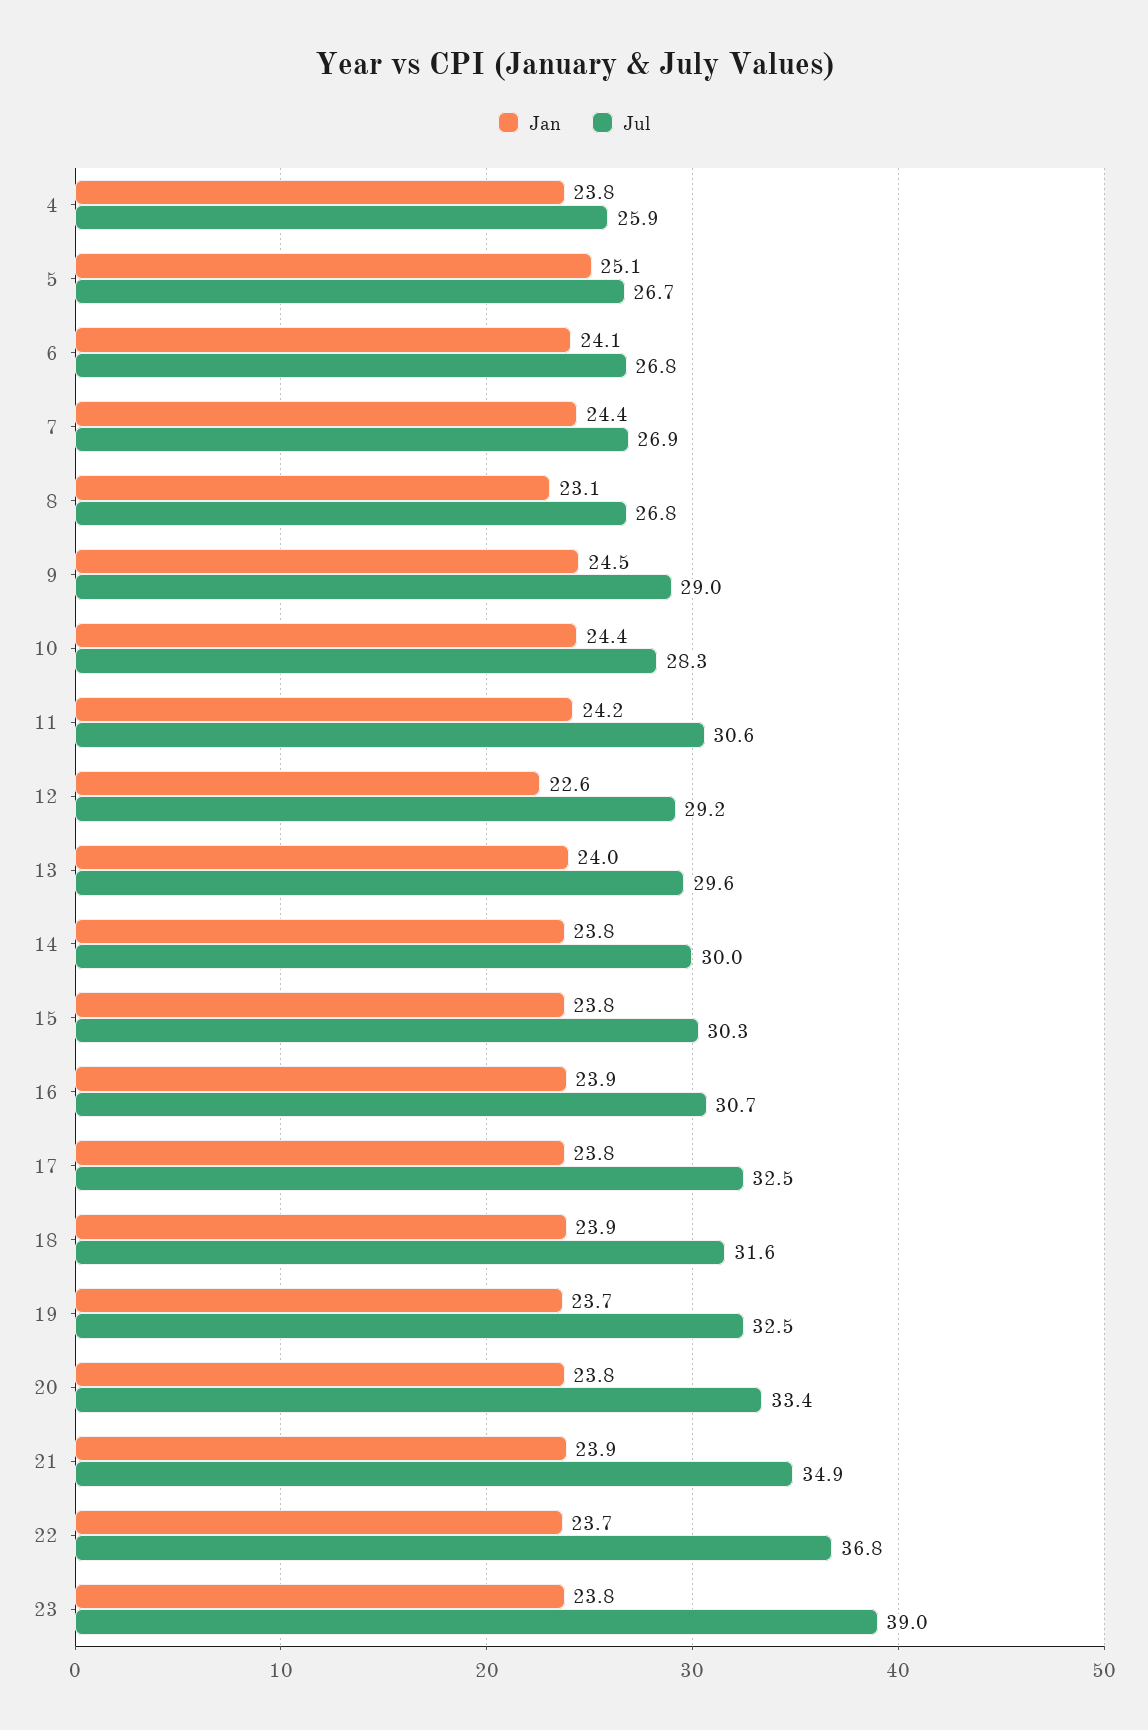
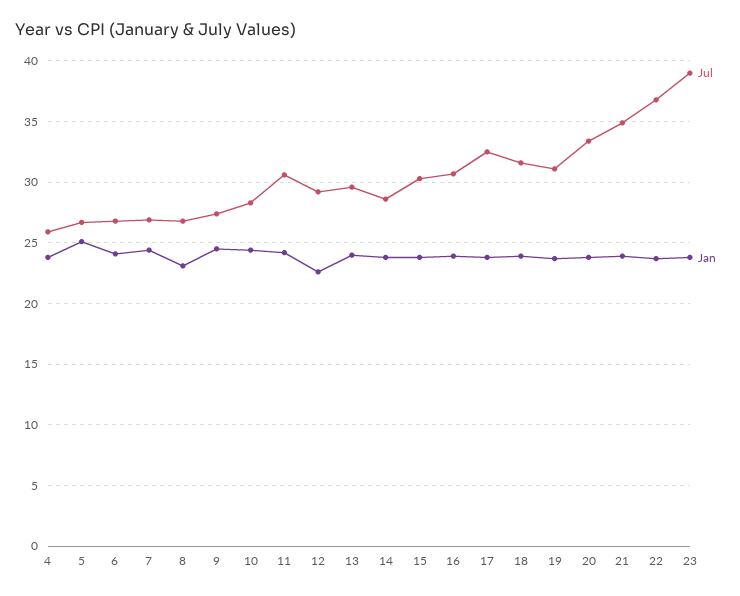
Jul, 9: 29 -> 27.5
Jul, 14: 30 -> 28.5
Jul, 19: 32.5 -> 31

